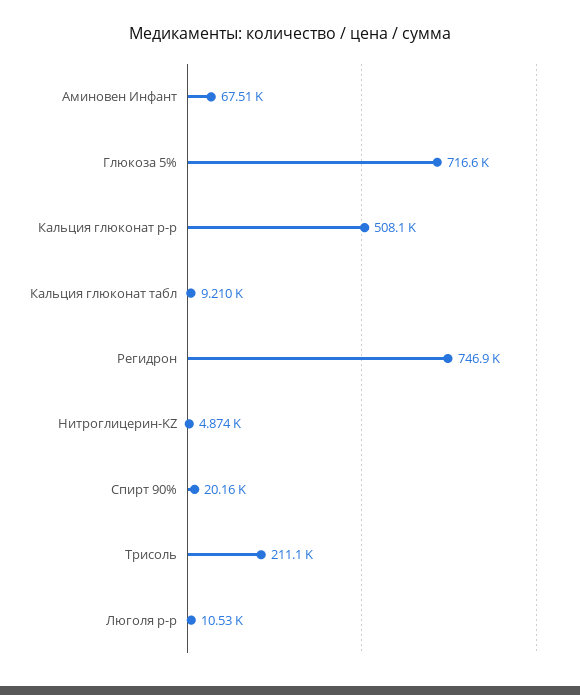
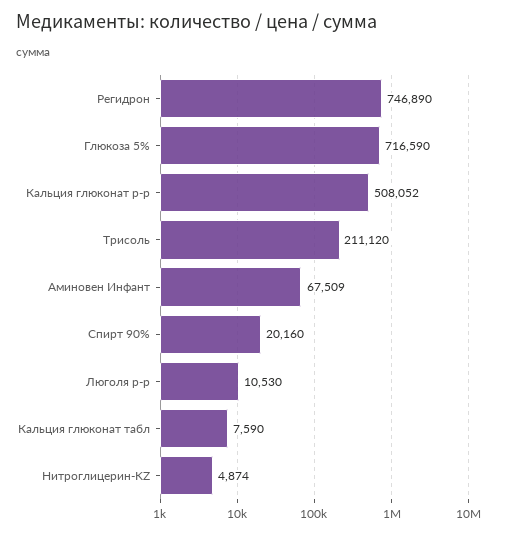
Кальция глюконат табл: 9210 -> 7590

